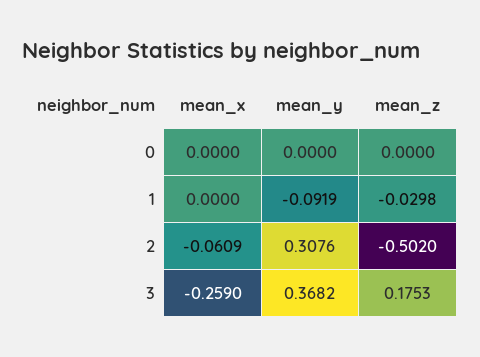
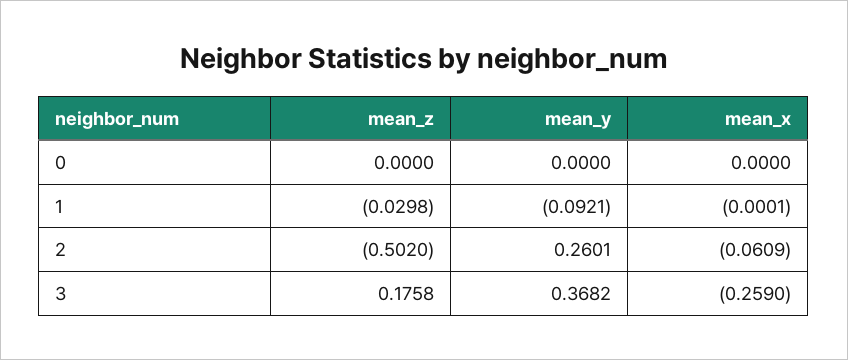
mean_x, 1: 0 -> -0.0001
mean_y, 1: -0.0919 -> -0.0921
mean_y, 2: 0.3076 -> 0.2601
mean_z, 3: 0.1753 -> 0.1758

